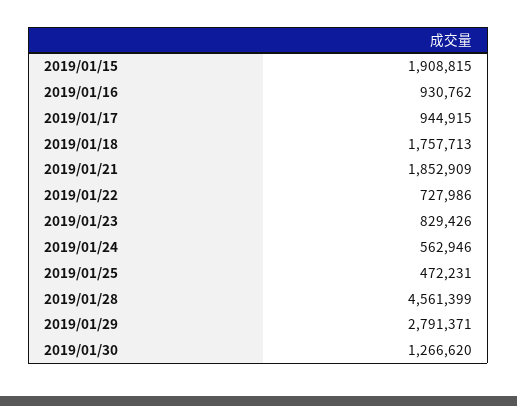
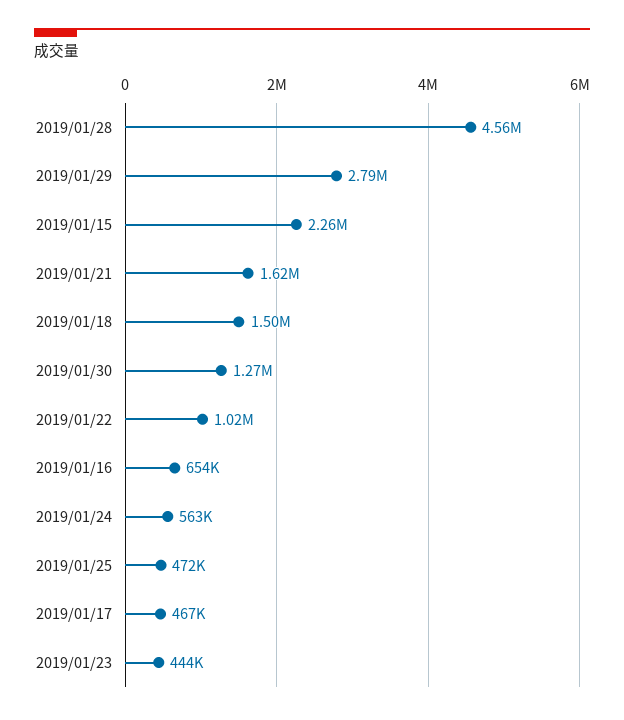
2019/01/15: 1908815 -> 2260000
2019/01/16: 930762 -> 654000
2019/01/17: 944915 -> 467000
2019/01/18: 1757713 -> 1500000
2019/01/21: 1852909 -> 1620000
2019/01/22: 727986 -> 1020000
2019/01/23: 829426 -> 444000

